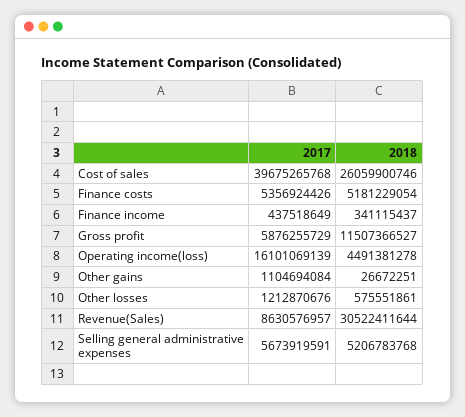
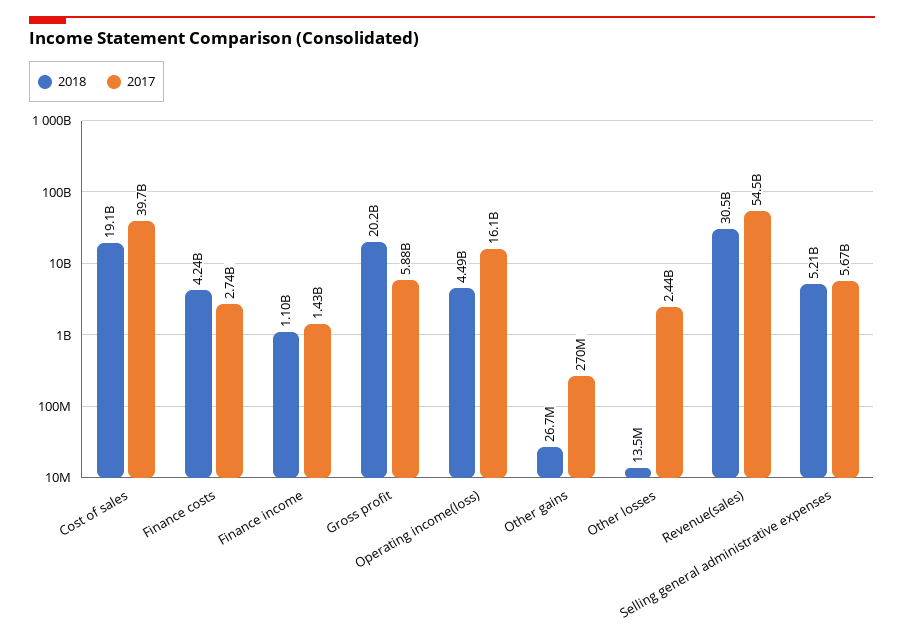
2018, Cost of sales: 26059900746 -> 19100000000
2017, Finance costs: 5356924426 -> 2740000000
2018, Finance costs: 5181229054 -> 4240000000
2017, Finance income: 437518649 -> 1430000000
2018, Finance income: 341115437 -> 1100000000
2018, Gross profit: 11507366527 -> 20200000000
2017, Other gains: 1104694084 -> 270000000
2017, Other losses: 1212870676 -> 2440000000
2018, Other losses: 575551861 -> 13500000
2017, Revenue(Sales): 8630576957 -> 54500000000

